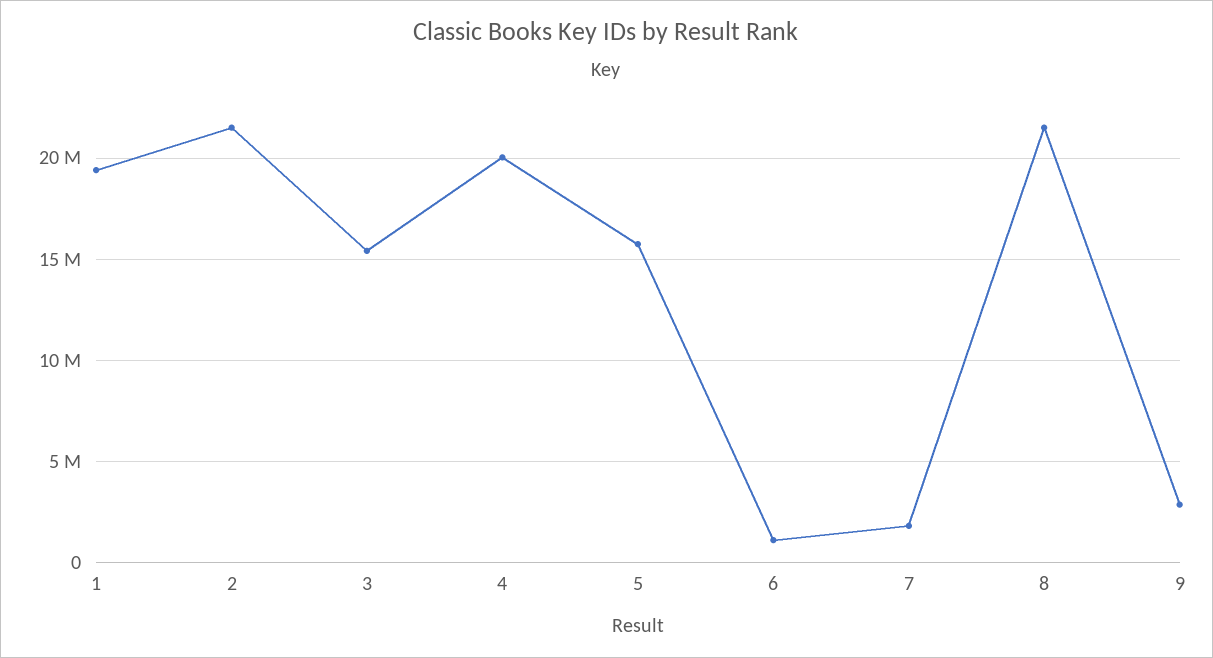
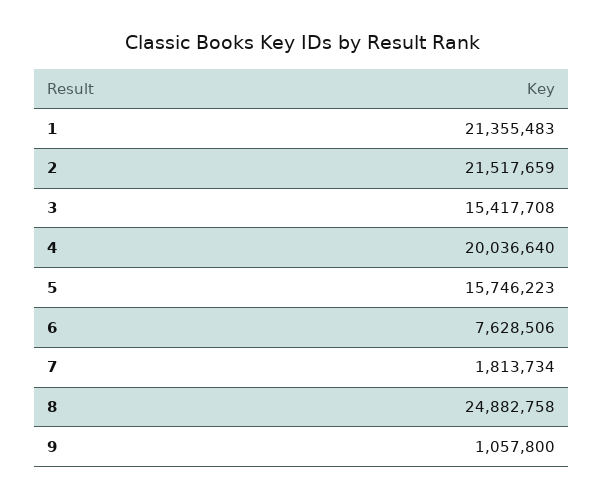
1: 19500000 -> 21355483
6: 1000000 -> 7628506
8: 21500000 -> 24882758
9: 3000000 -> 1057800

